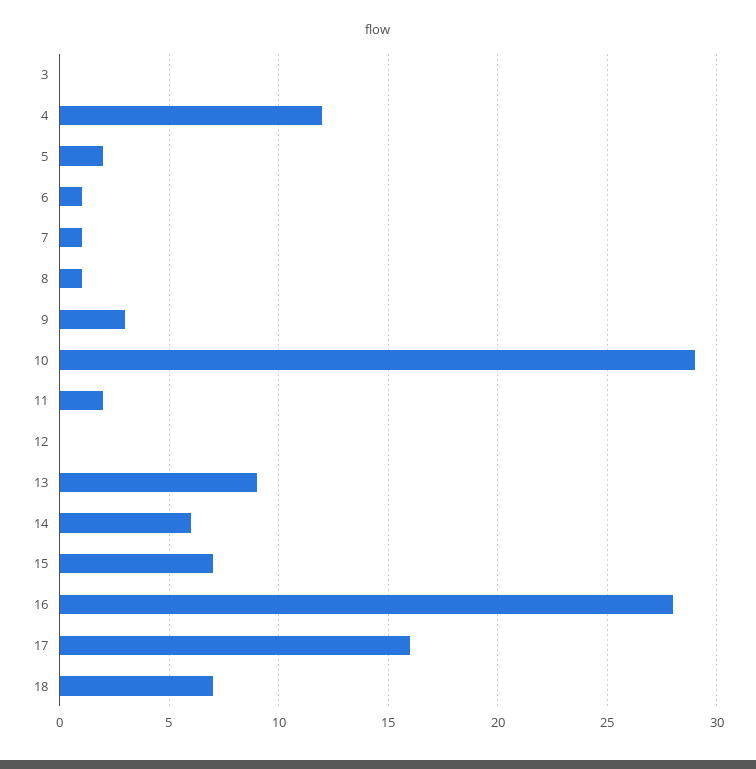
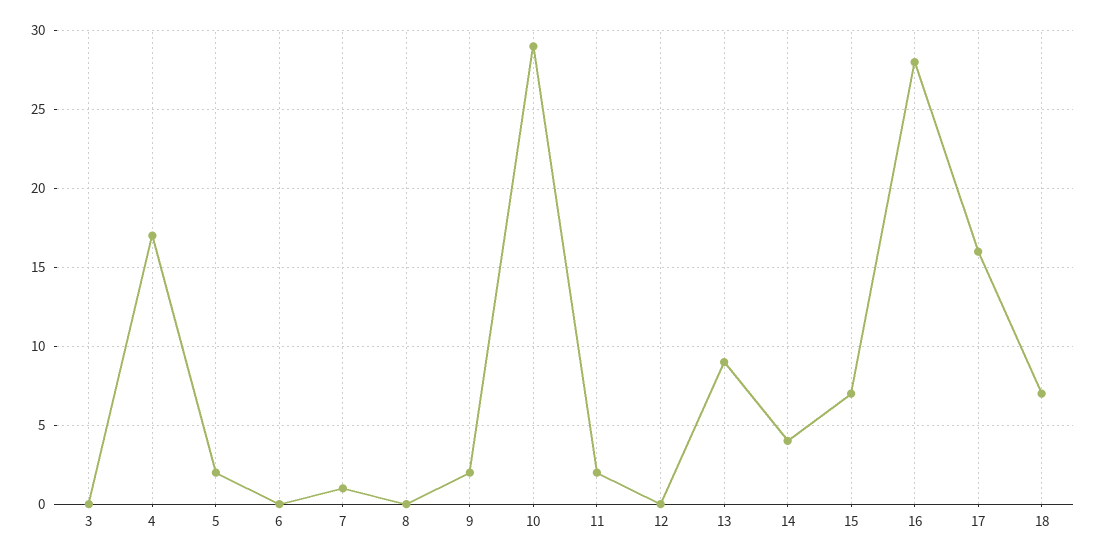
4: 12 -> 17
6: 1 -> 0
8: 1 -> 0
9: 3 -> 2
14: 6 -> 4

